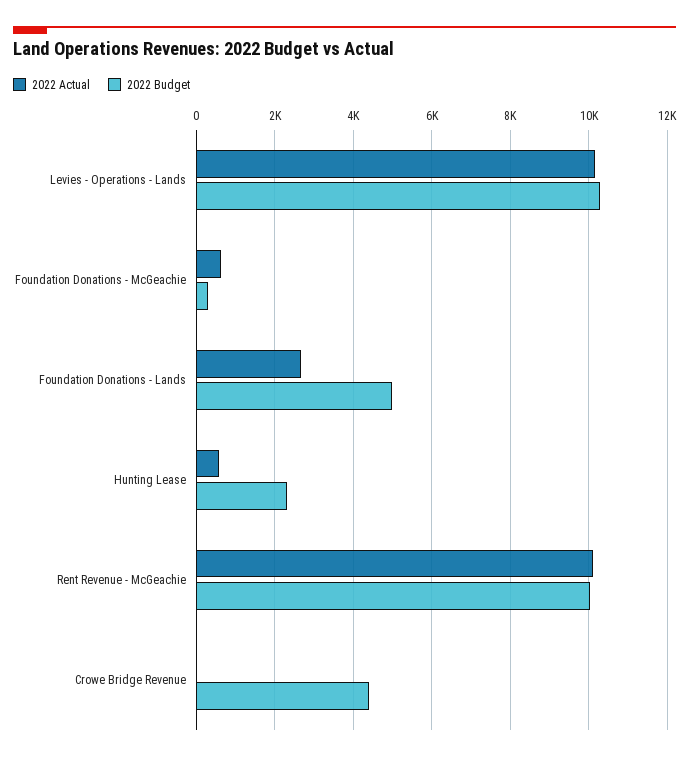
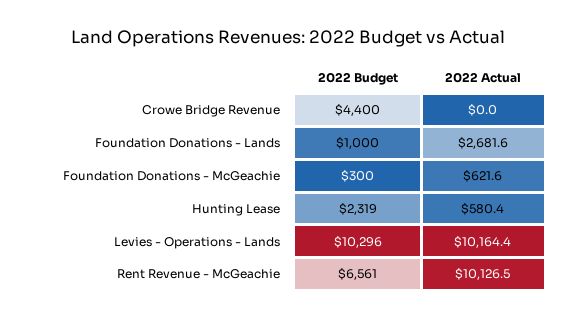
2022 Budget, Foundation Donations - Lands: 5000 -> 1000
2022 Budget, Rent Revenue - McGeachie: 10000 -> 6561

